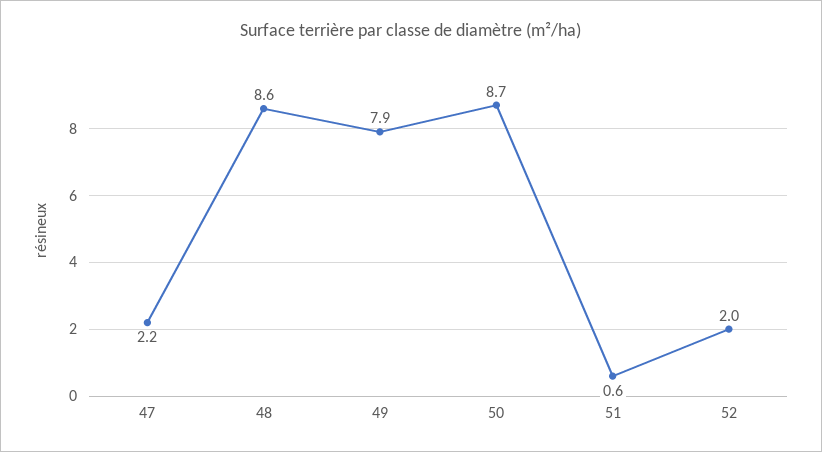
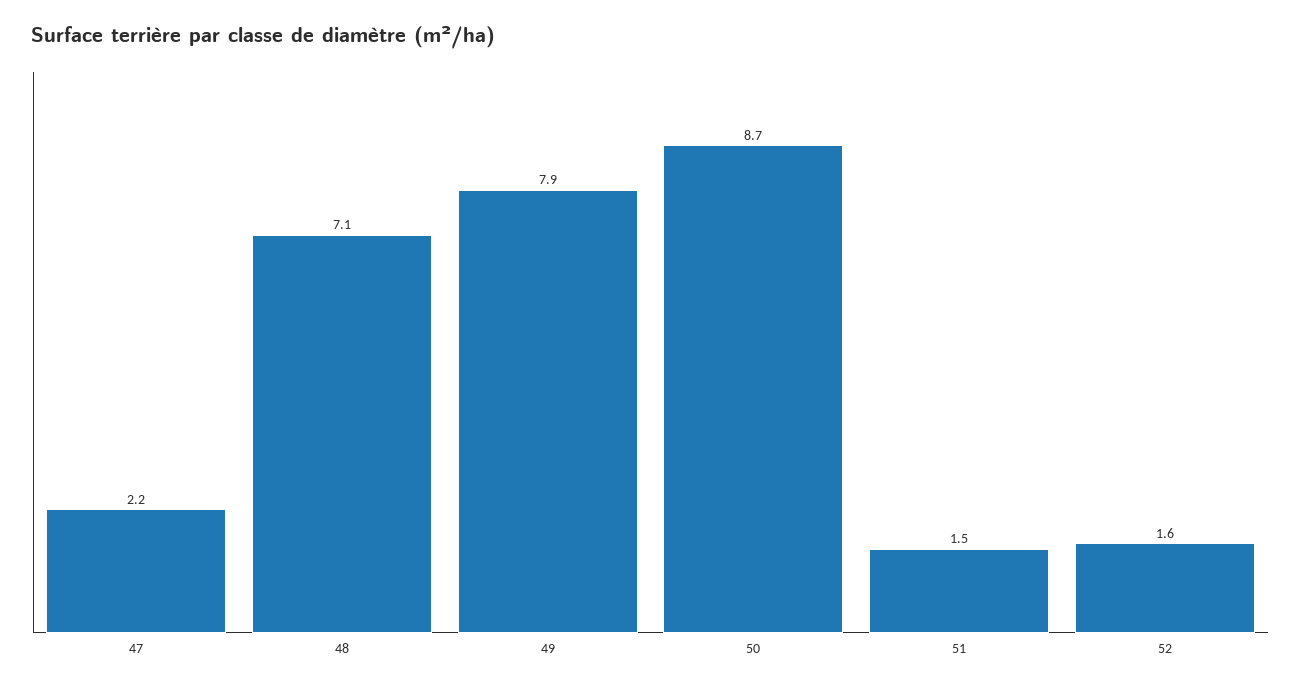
48: 8.6 -> 7.1
51: 0.6 -> 1.5
52: 2 -> 1.6

